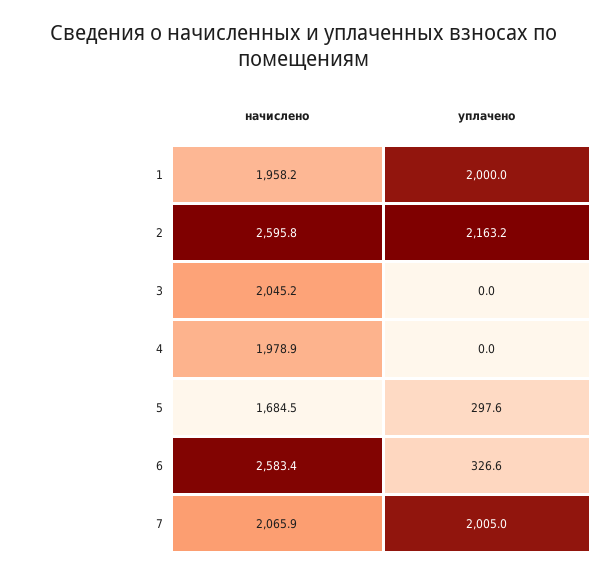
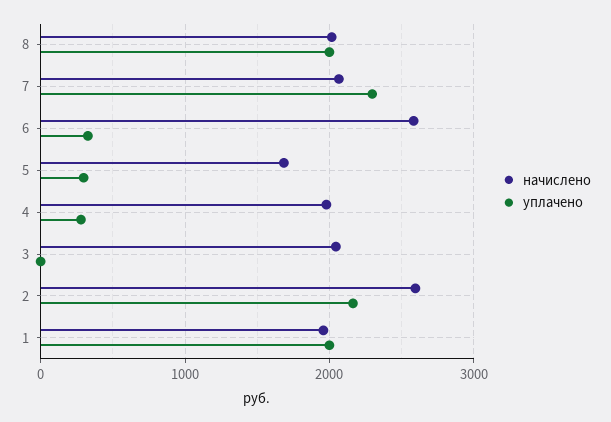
уплачено, 4: 0 -> 300
уплачено, 7: 2005 -> 2300
начислено, 8: none -> 2000
уплачено, 8: none -> 2000

